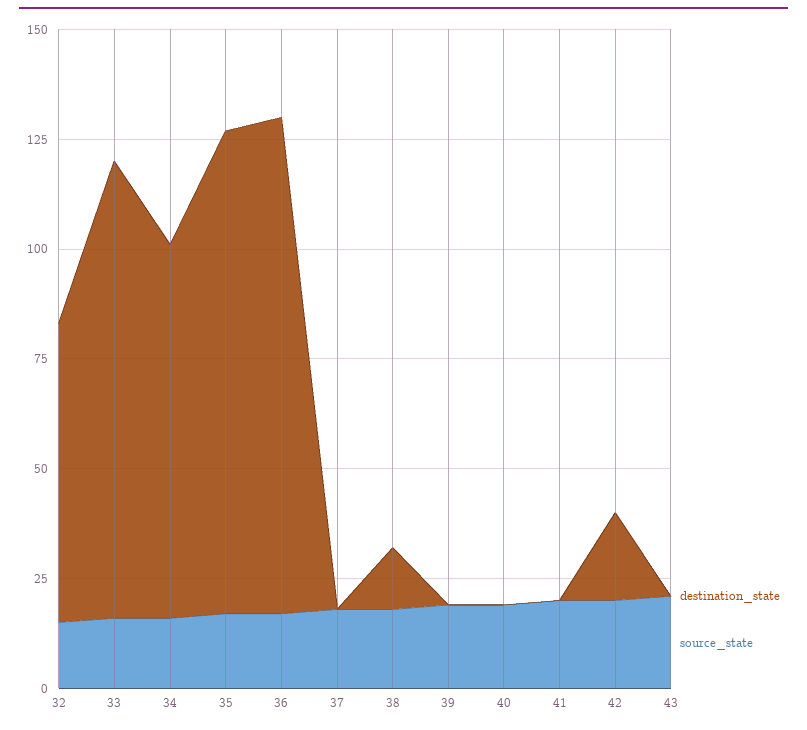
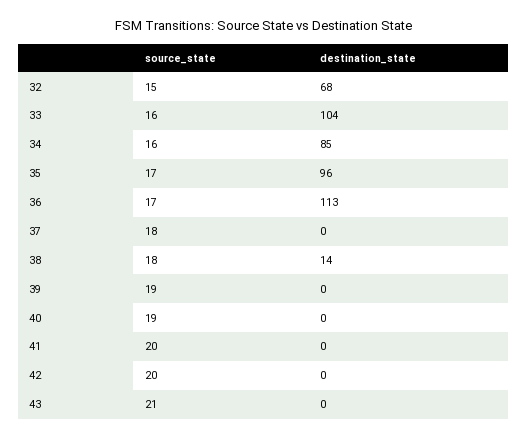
destination_state, 35: 110 -> 96
destination_state, 42: 20 -> 0

